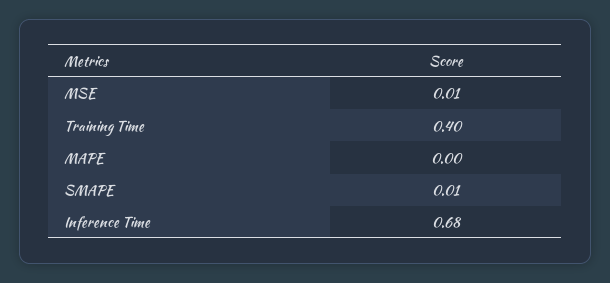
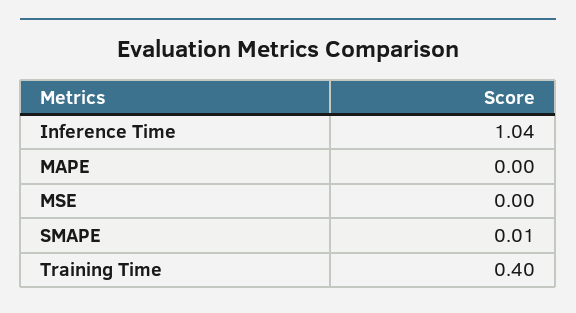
MSE: 0.01 -> 0
Inference Time: 0.68 -> 1.04

